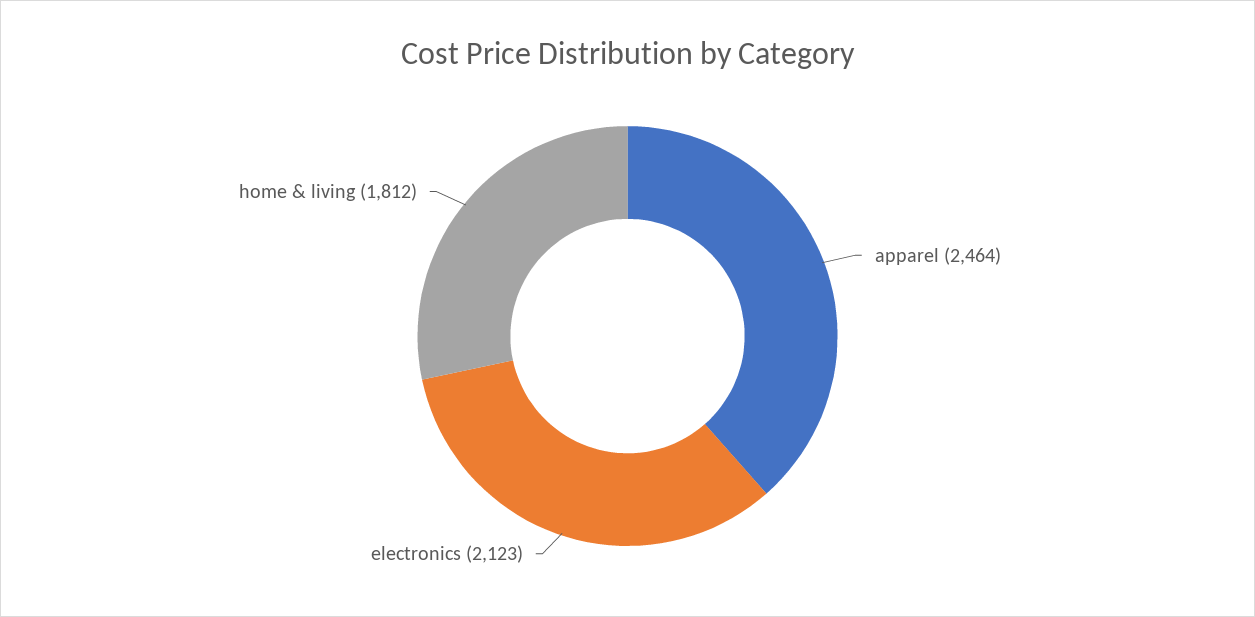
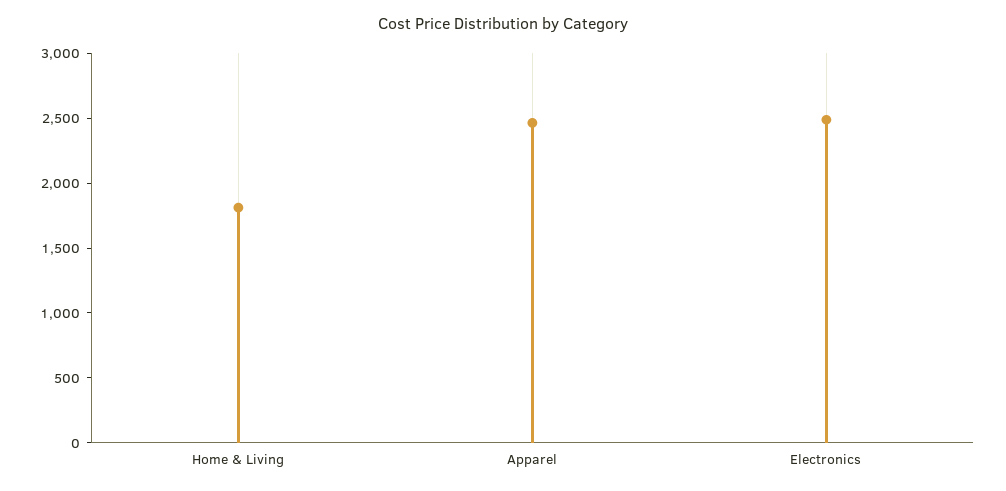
electronics: 2123 -> 2500

